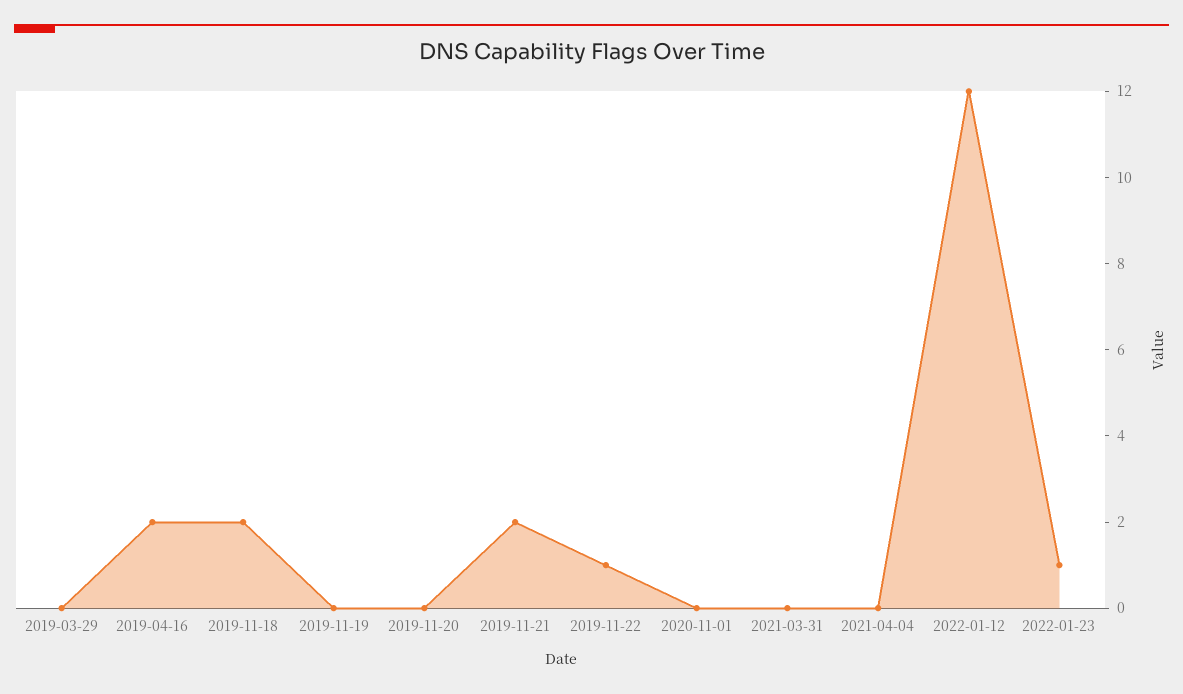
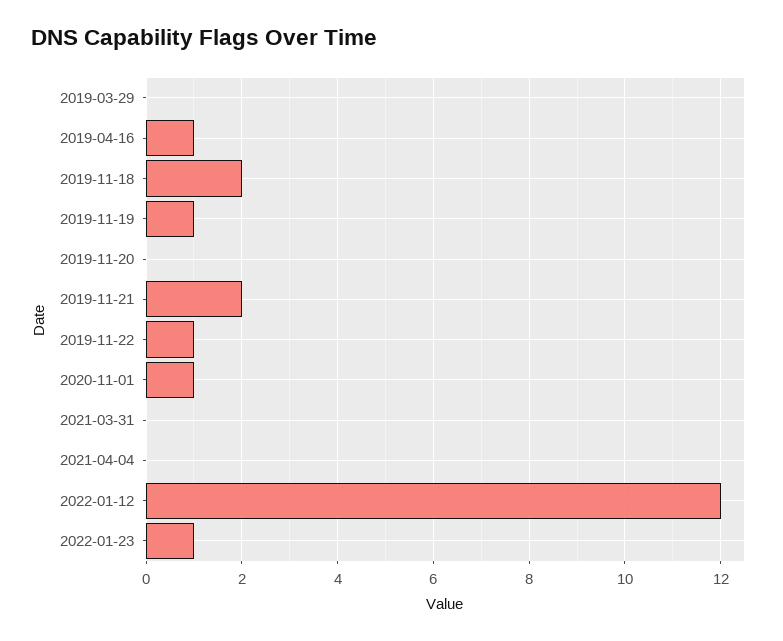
2019-04-16: 2 -> 1
2019-11-19: 0 -> 1
2020-11-01: 0 -> 1

